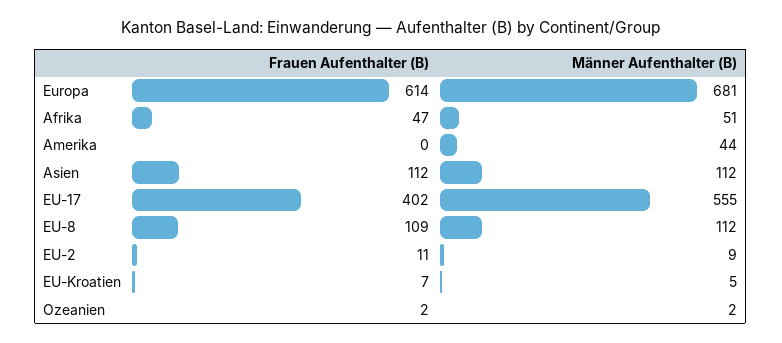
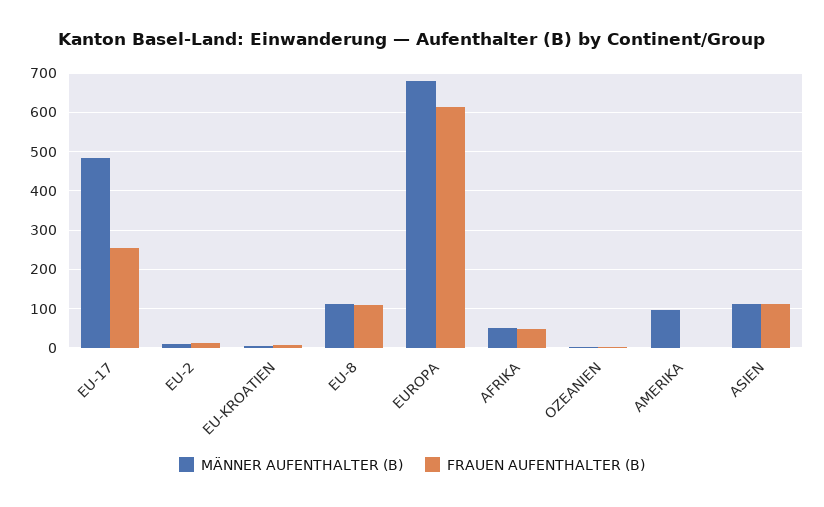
Männer Aufenthalter (B), Amerika: 44 -> 100
Frauen Aufenthalter (B), EU-17: 402 -> 260
Männer Aufenthalter (B), EU-17: 555 -> 480

